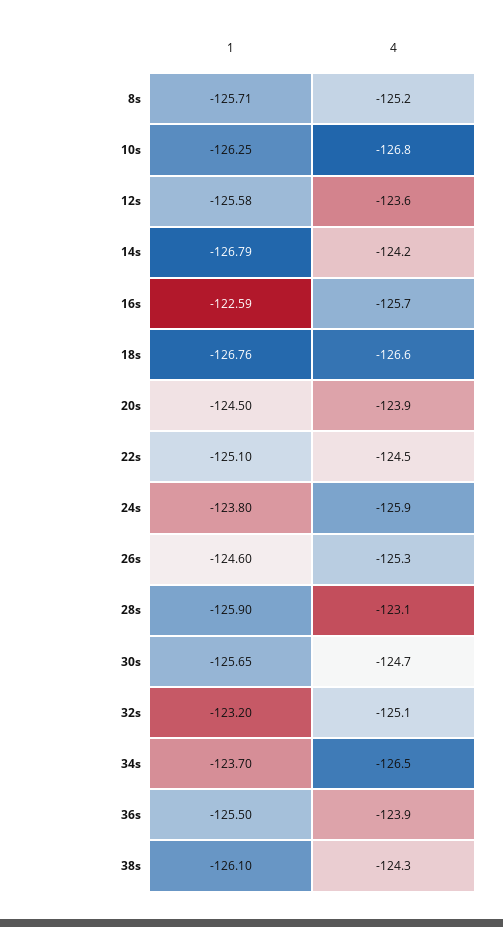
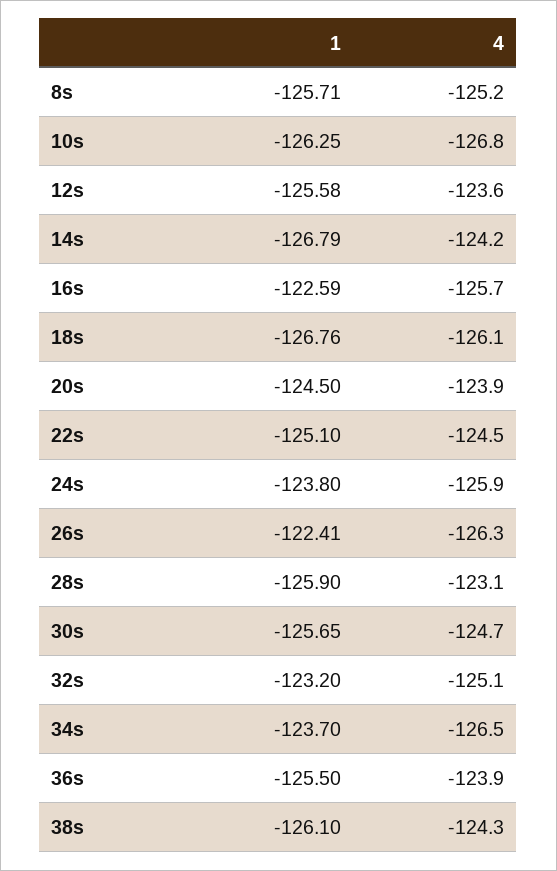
4, 18s: -126.6 -> -126.1
1, 26s: -124.6 -> -122.41
4, 26s: -125.3 -> -126.3

